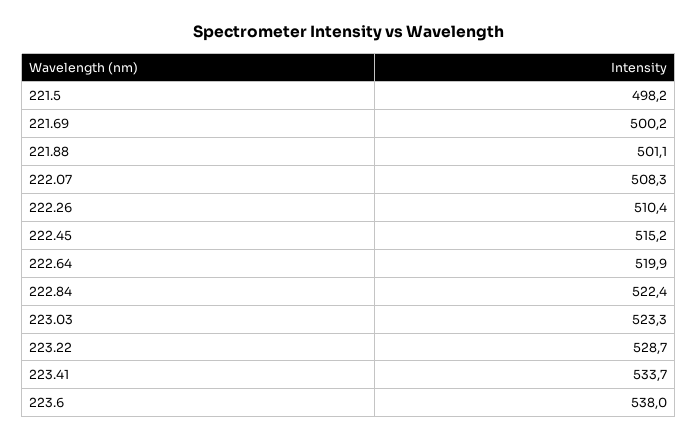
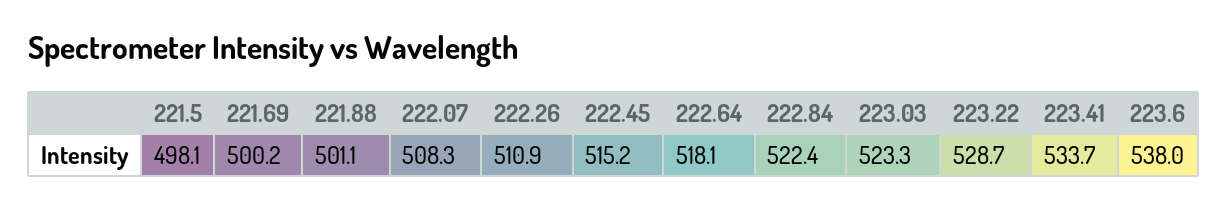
221.5: 498.2 -> 498.1
222.26: 510.4 -> 510.9
222.64: 519.9 -> 518.1

